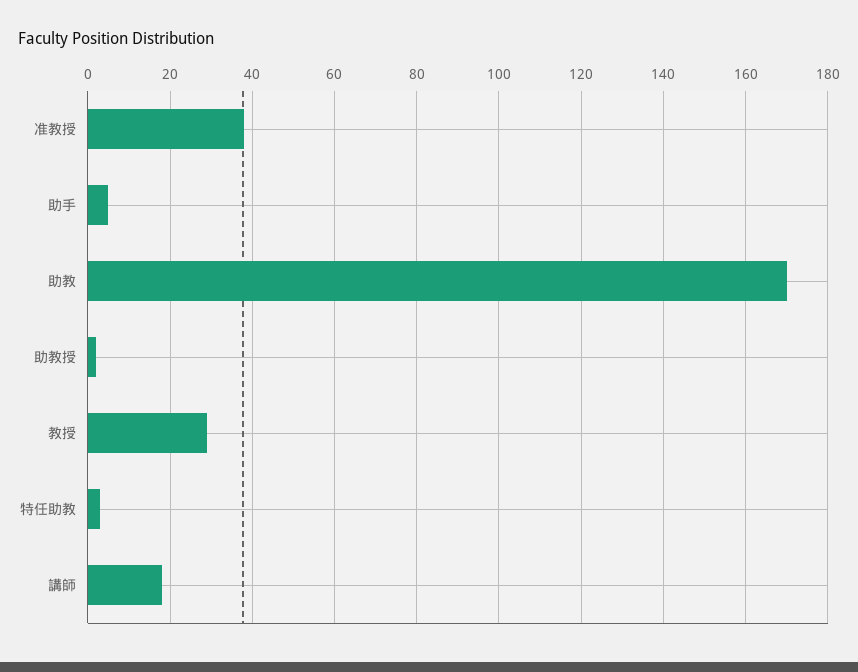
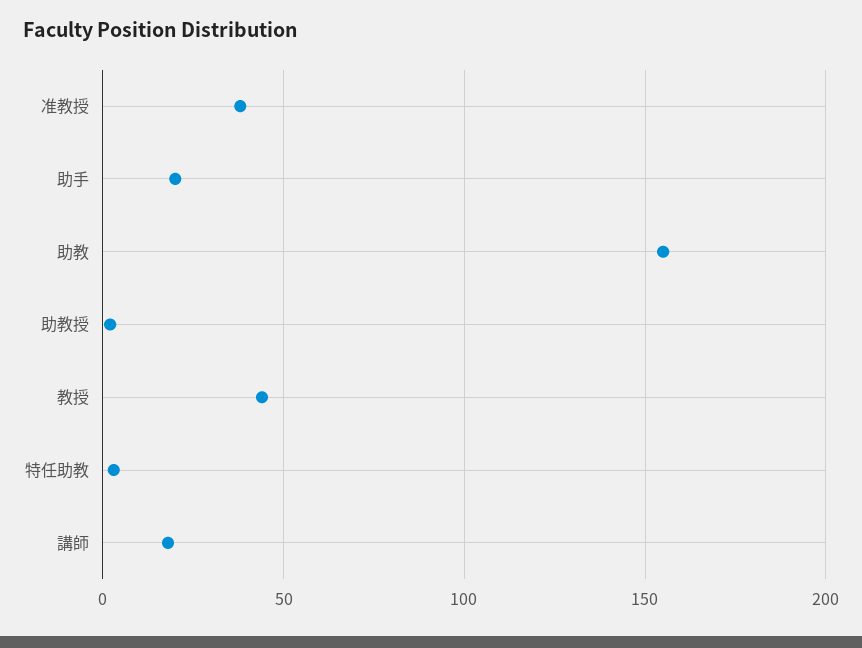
助手: 5 -> 20
助教: 170 -> 155
教授: 30 -> 45

